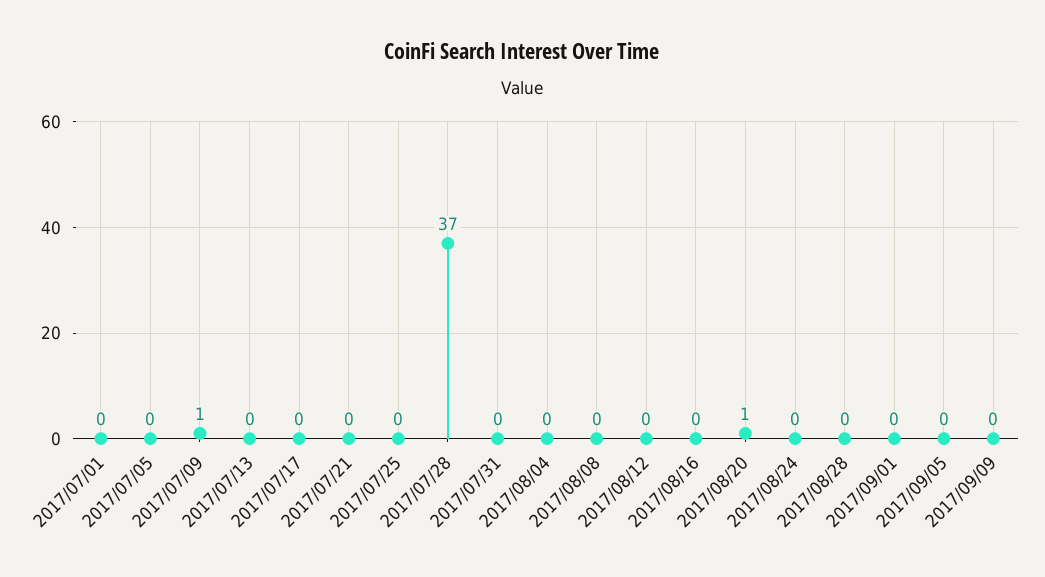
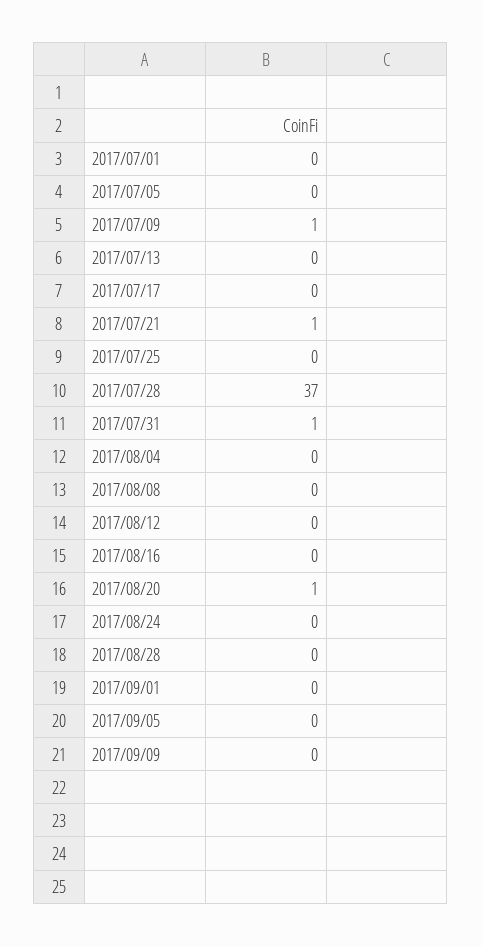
2017/07/21: 0 -> 1
2017/07/31: 0 -> 1

